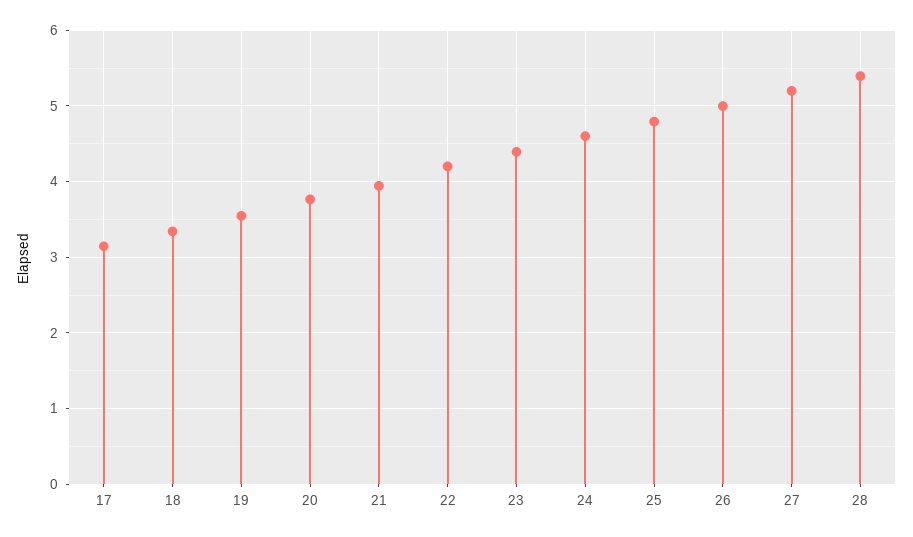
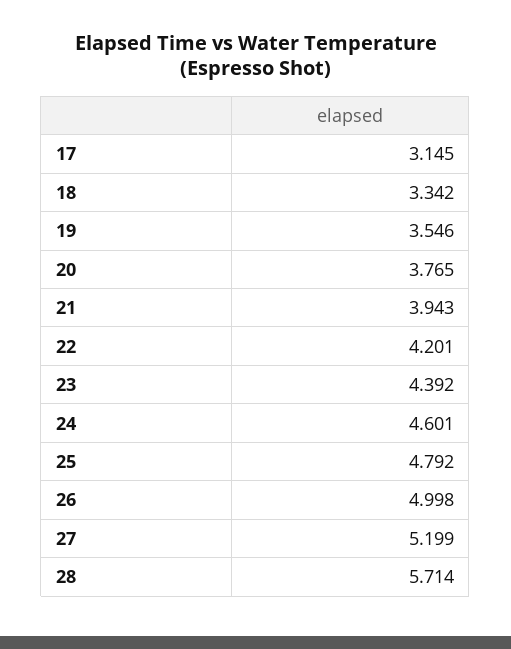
28: 5.4 -> 5.714

